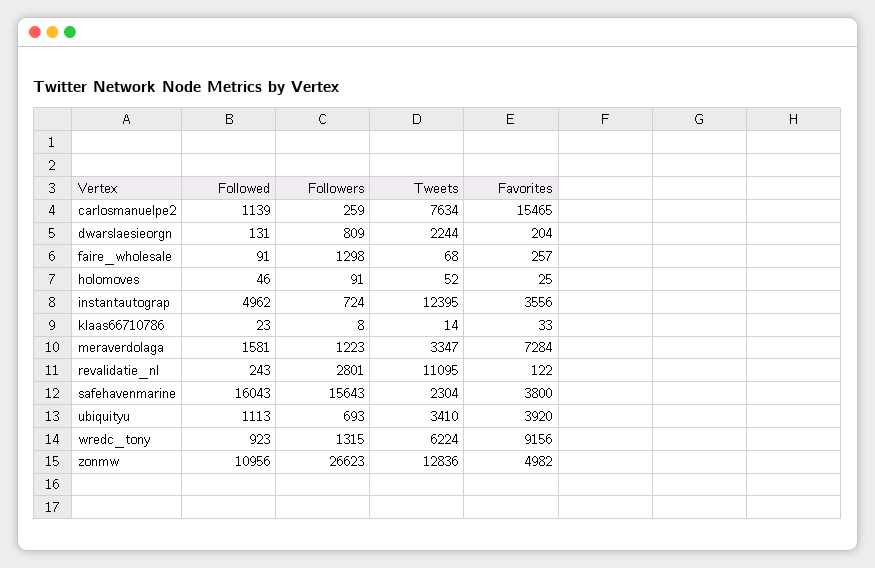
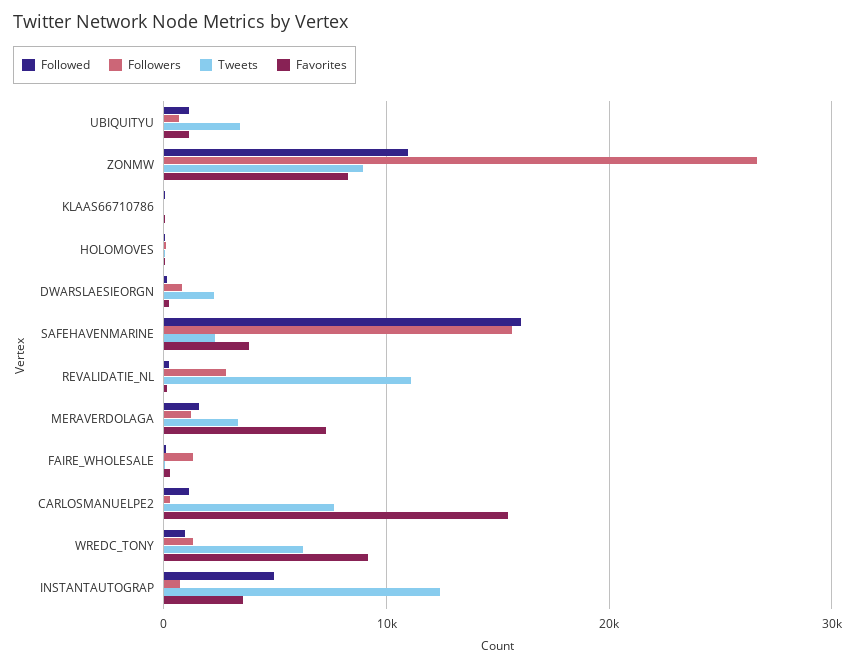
Favorites, ubiquityu: 3920 -> 1000
Tweets, zonmw: 12836 -> 9000
Favorites, zonmw: 4982 -> 8000

